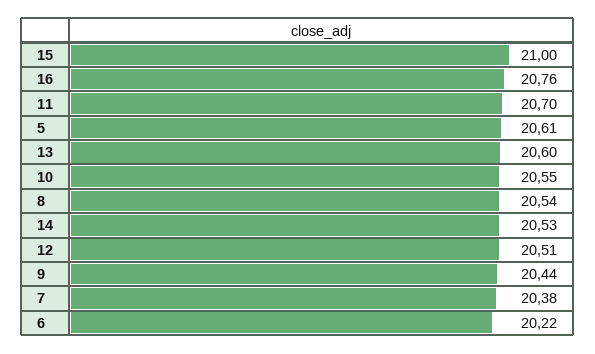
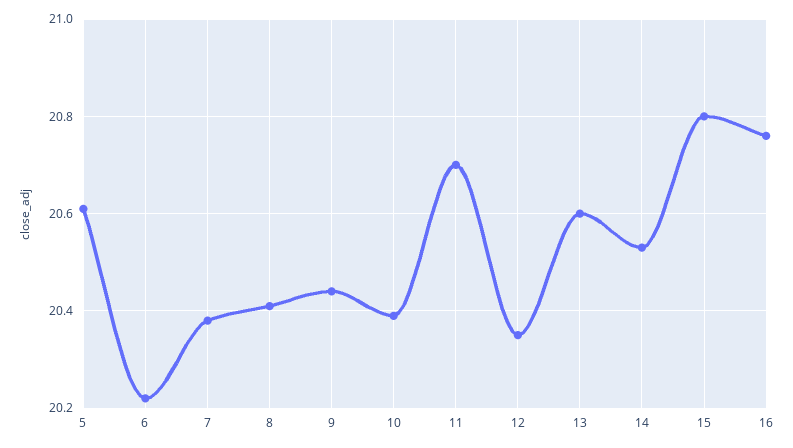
15: 21 -> 20.8
10: 20.55 -> 20.4
8: 20.54 -> 20.4
12: 20.51 -> 20.35

